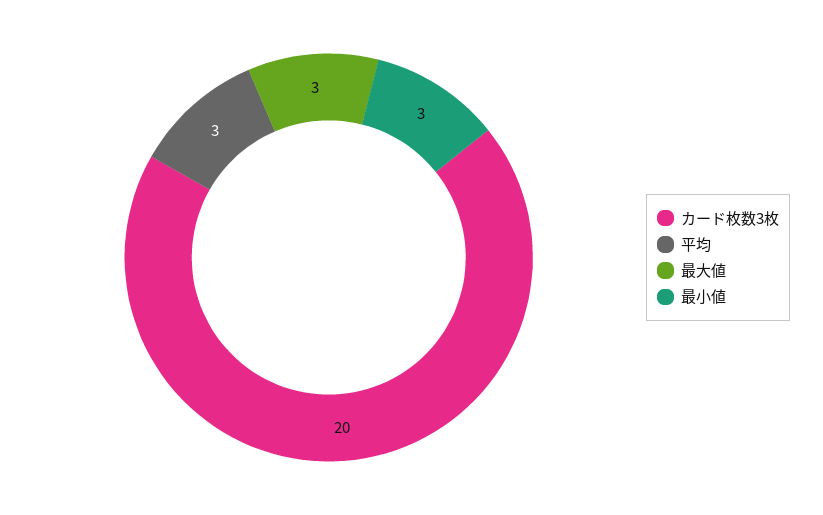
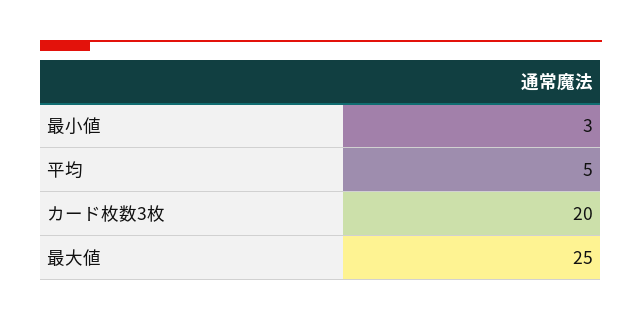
平均: 3 -> 5
最大値: 3 -> 25

